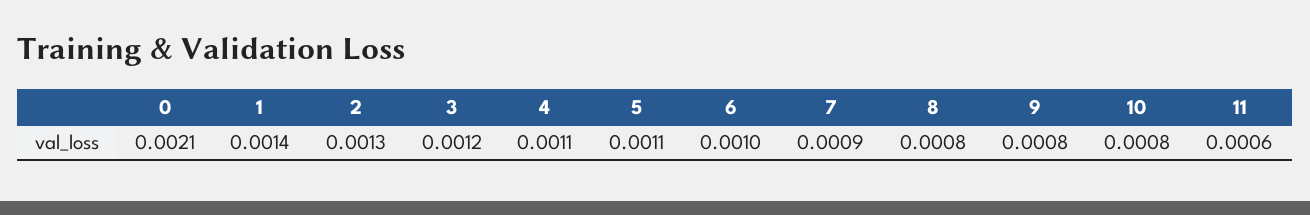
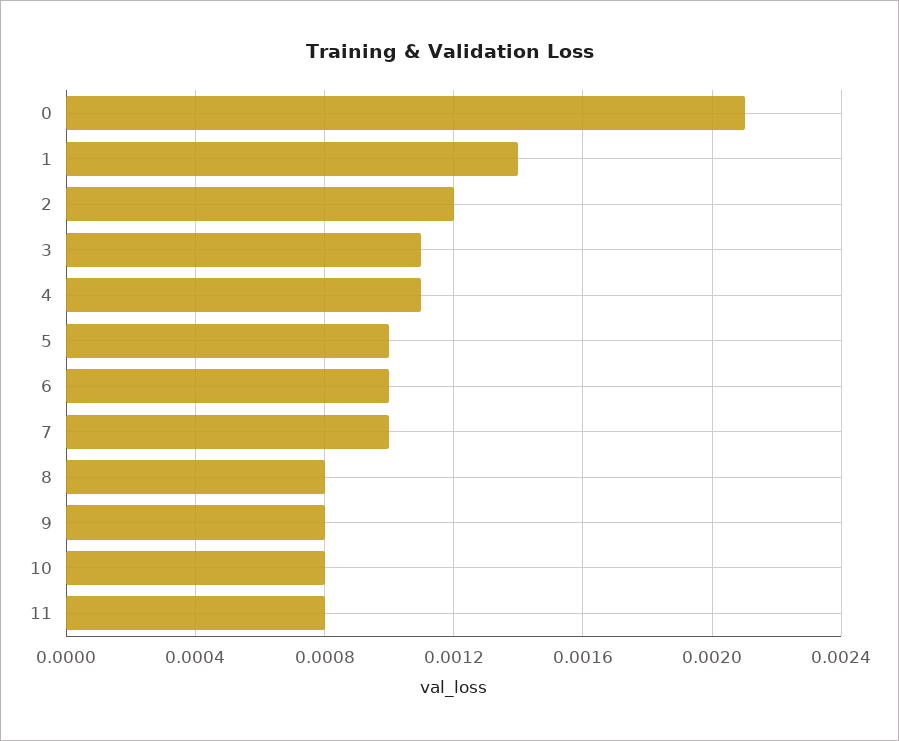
2: 0.0013 -> 0.0012
3: 0.0012 -> 0.0011
5: 0.0011 -> 0.001
7: 0.0009 -> 0.001
11: 0.0006 -> 0.0008

